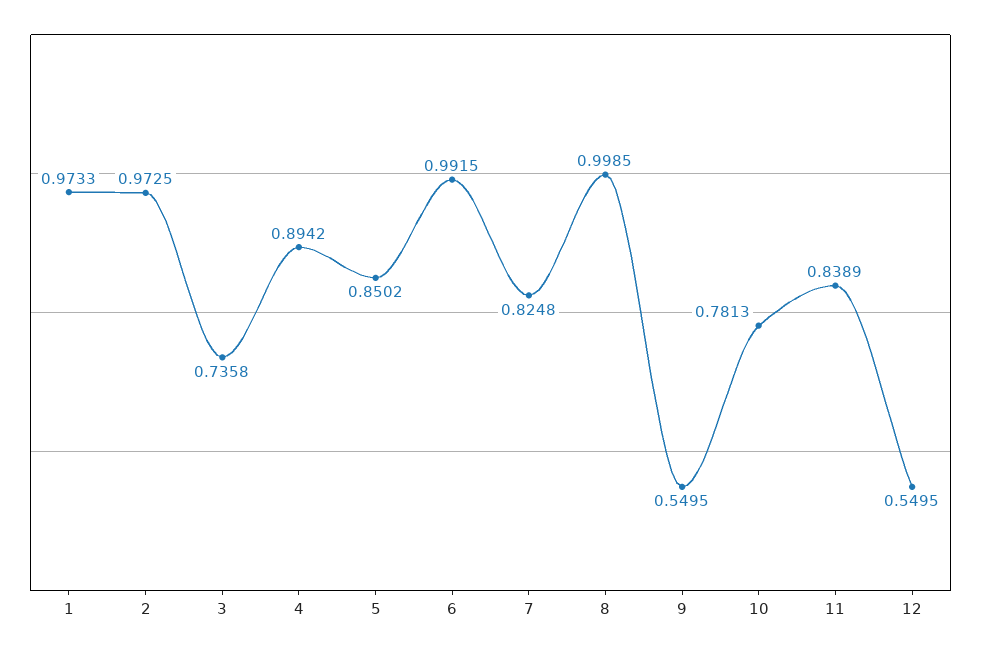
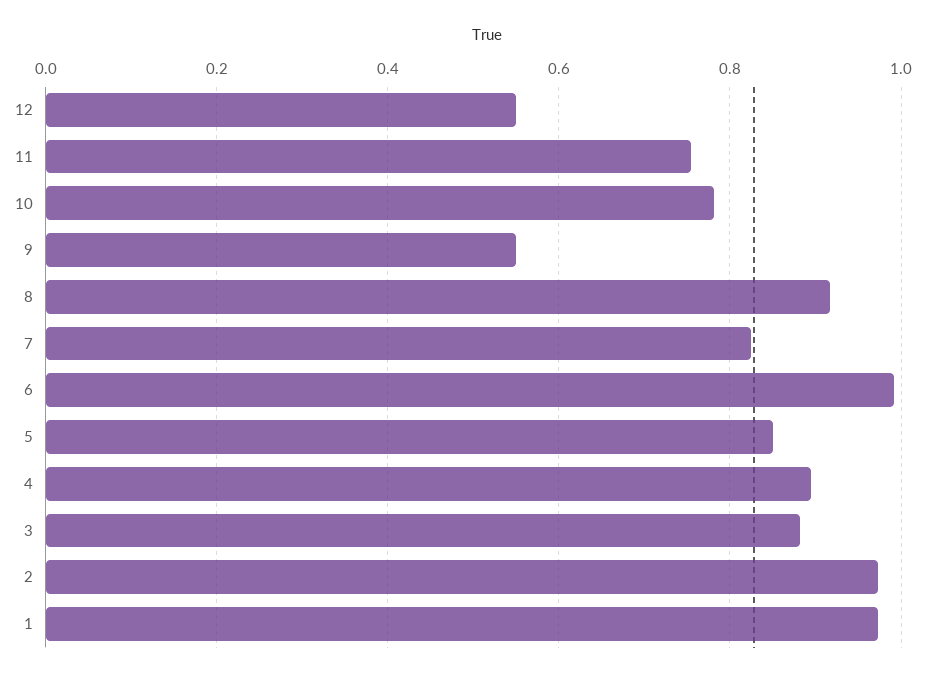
3: 0.7358 -> 0.88
8: 0.9985 -> 0.92
11: 0.8389 -> 0.76

